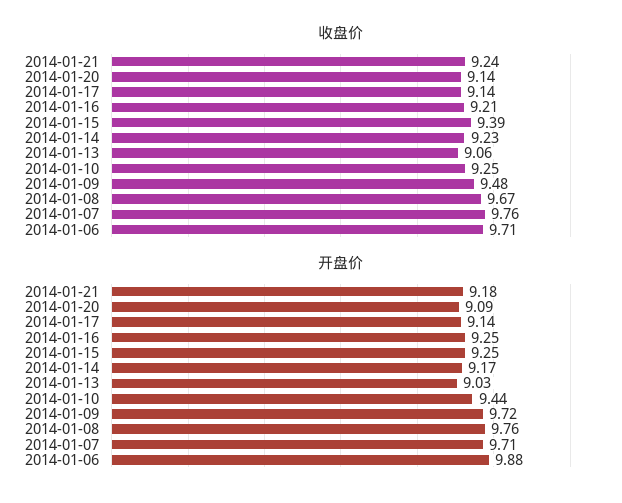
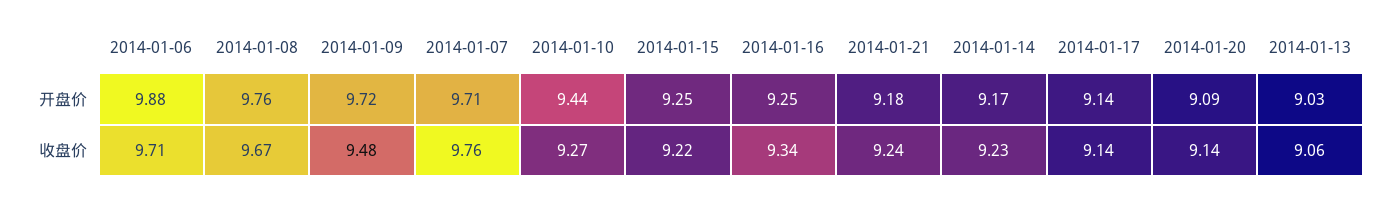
收盘价, 2014-01-16: 9.21 -> 9.34
收盘价, 2014-01-15: 9.39 -> 9.22
收盘价, 2014-01-10: 9.25 -> 9.27

